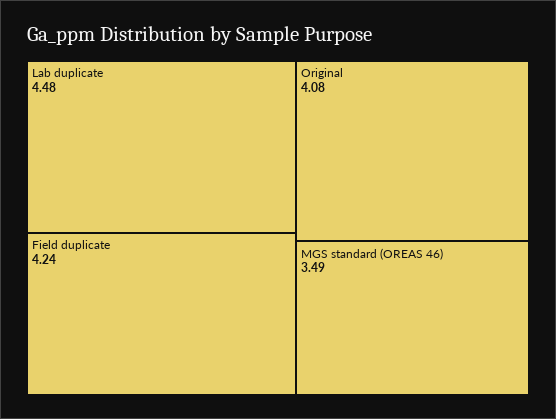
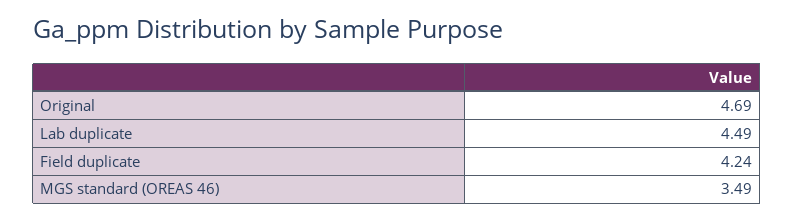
Lab duplicate: 4.48 -> 4.49
Original: 4.08 -> 4.69

